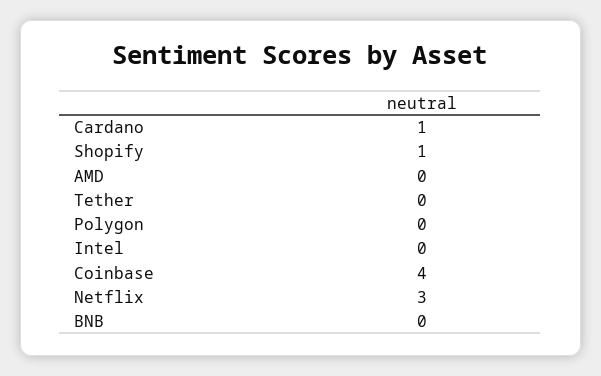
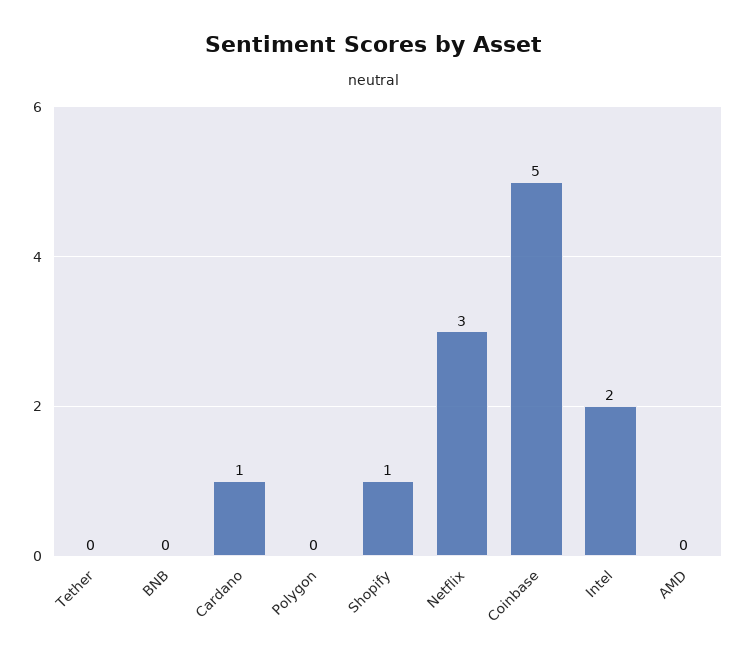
Intel: 0 -> 2
Coinbase: 4 -> 5

